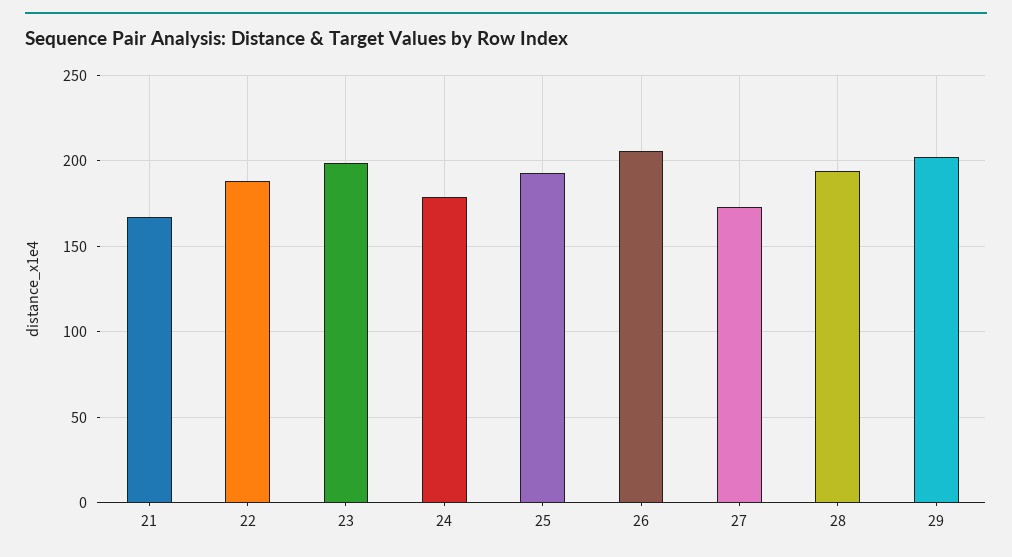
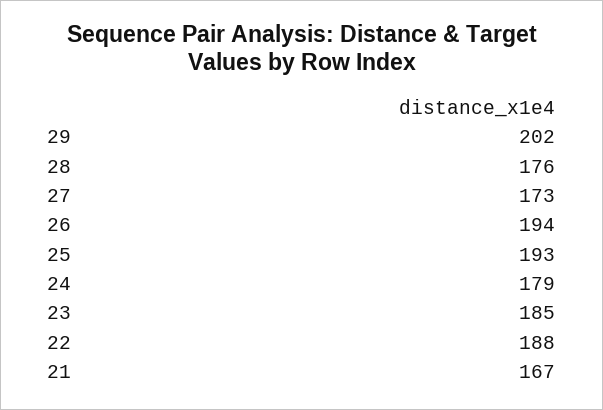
23: 200 -> 185
26: 205 -> 194
28: 195 -> 176

